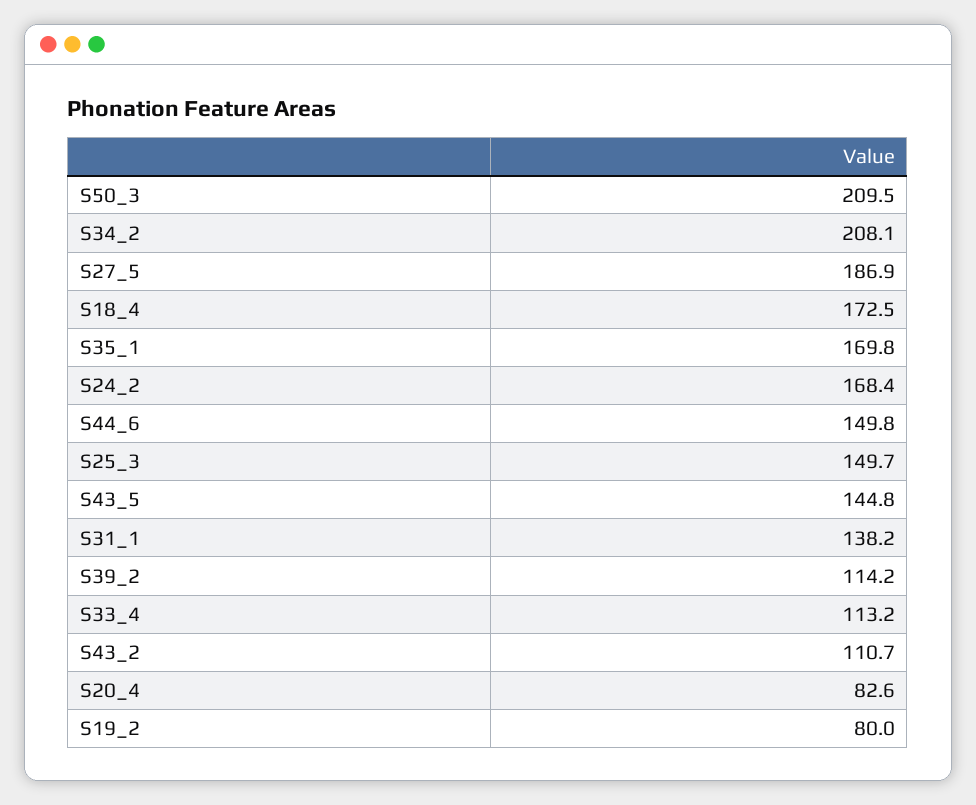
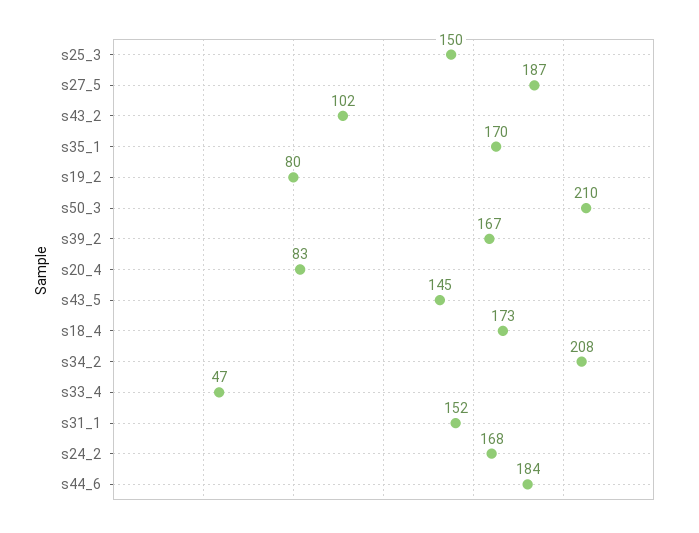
S44_6: 149.8 -> 184
S31_1: 138.2 -> 152
S39_2: 114.2 -> 167
S33_4: 113.2 -> 47
S43_2: 110.7 -> 102

